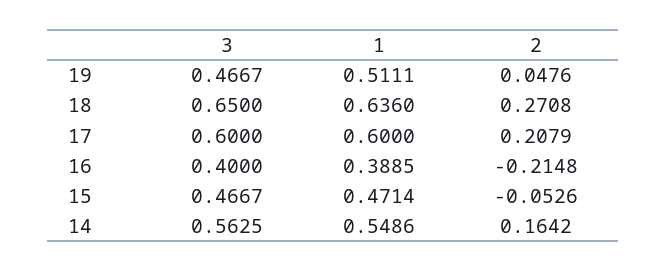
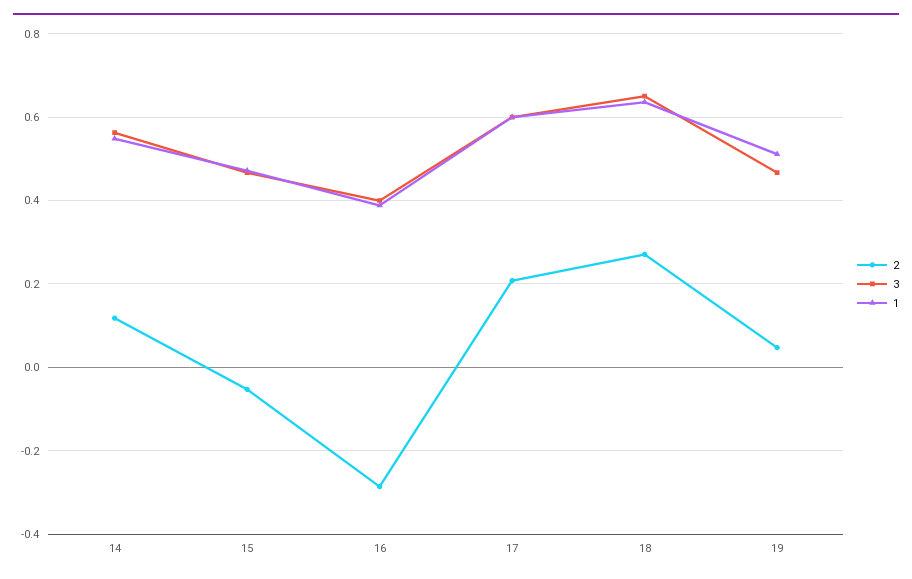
2, 16: -0.2148 -> -0.28
2, 14: 0.1642 -> 0.12

